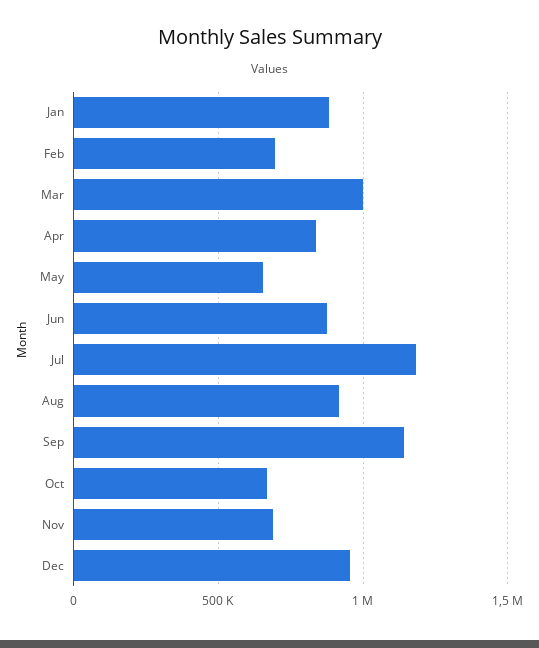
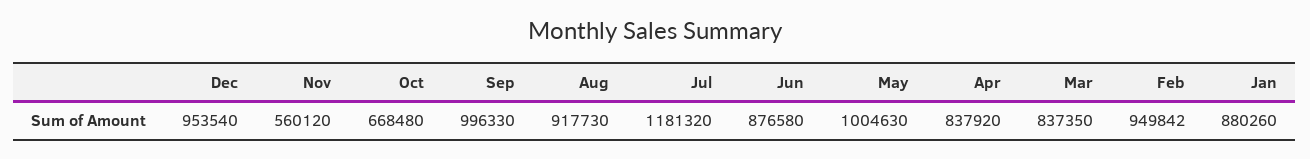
Feb: 700000 -> 949842
Mar: 1000000 -> 837350
May: 650000 -> 1004630
Sep: 1150000 -> 996330
Nov: 700000 -> 560120

